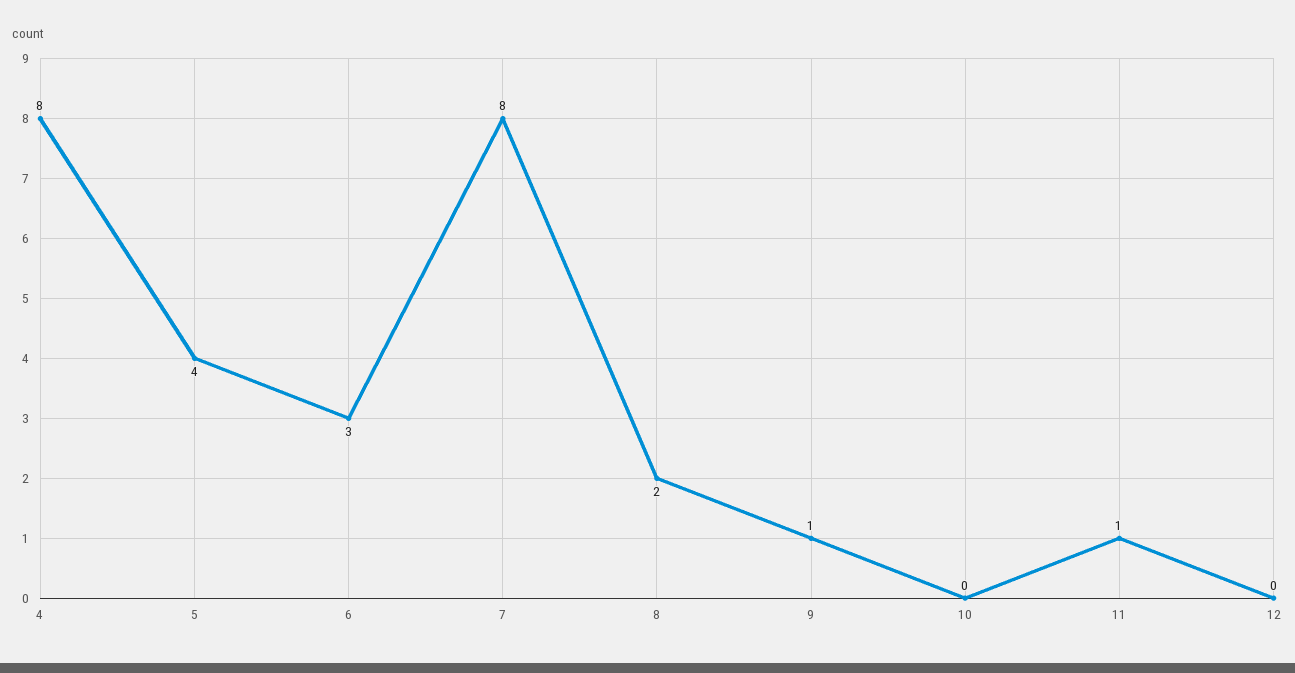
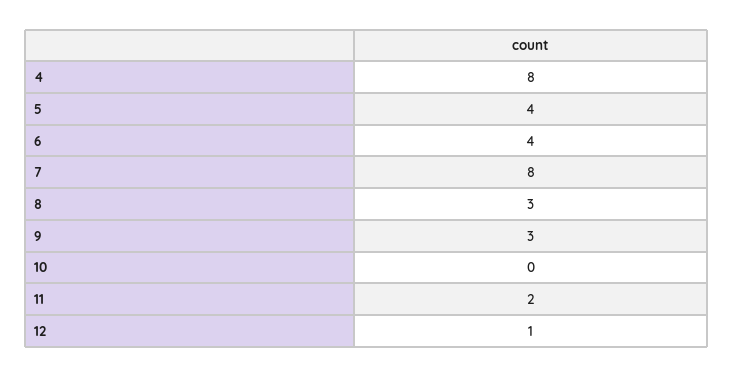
6: 3 -> 4
8: 2 -> 3
9: 1 -> 3
11: 1 -> 2
12: 0 -> 1

